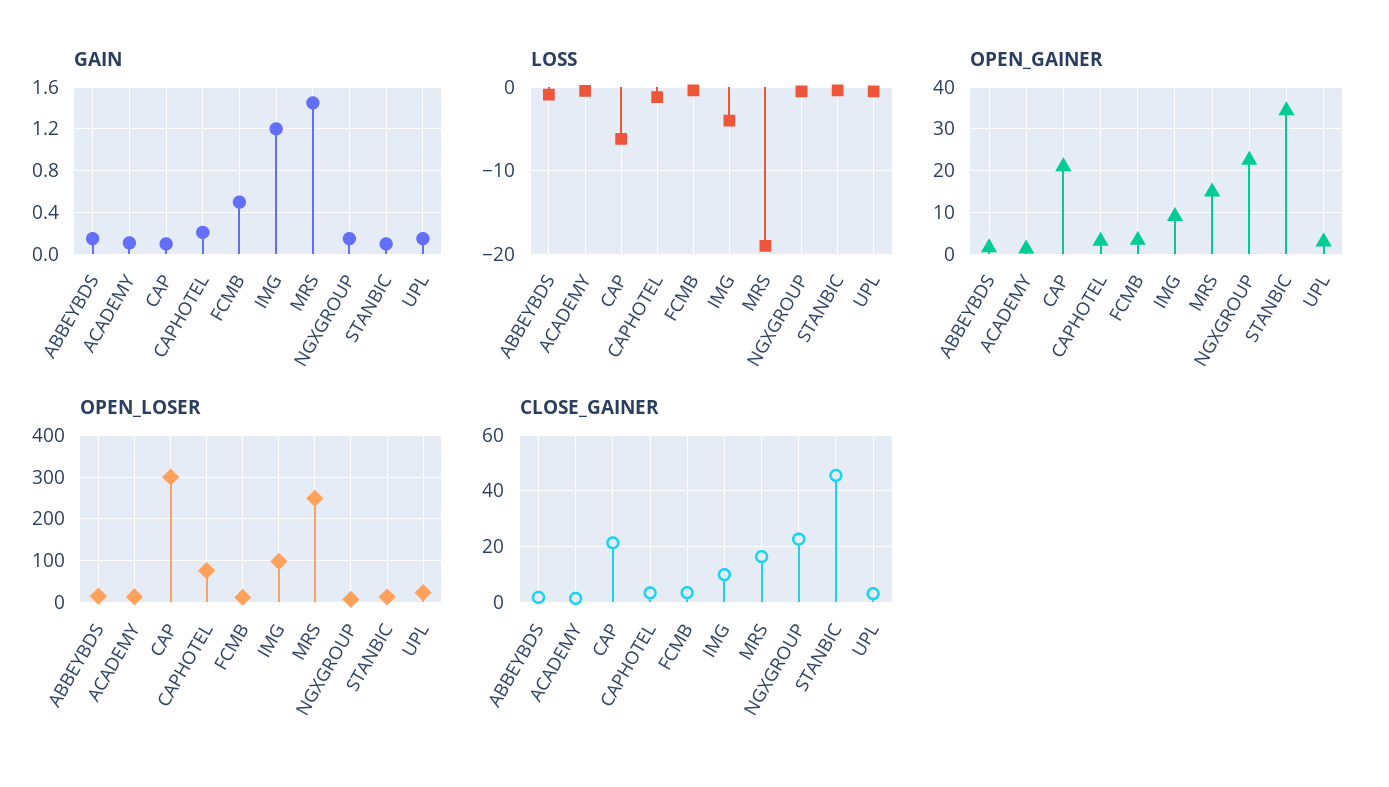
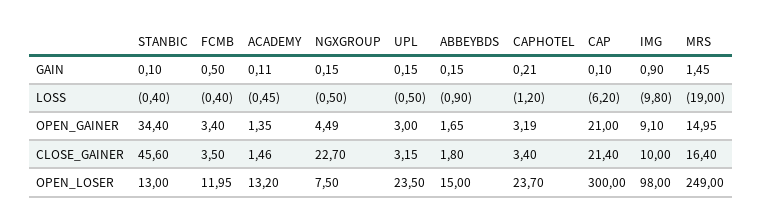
GAIN, IMG: 1.2 -> 0.9
LOSS, IMG: -4 -> -9.8
OPEN_GAINER, NGXGROUP: 22 -> 4.49
OPEN_LOSER, CAPHOTEL: 80 -> 23.7

